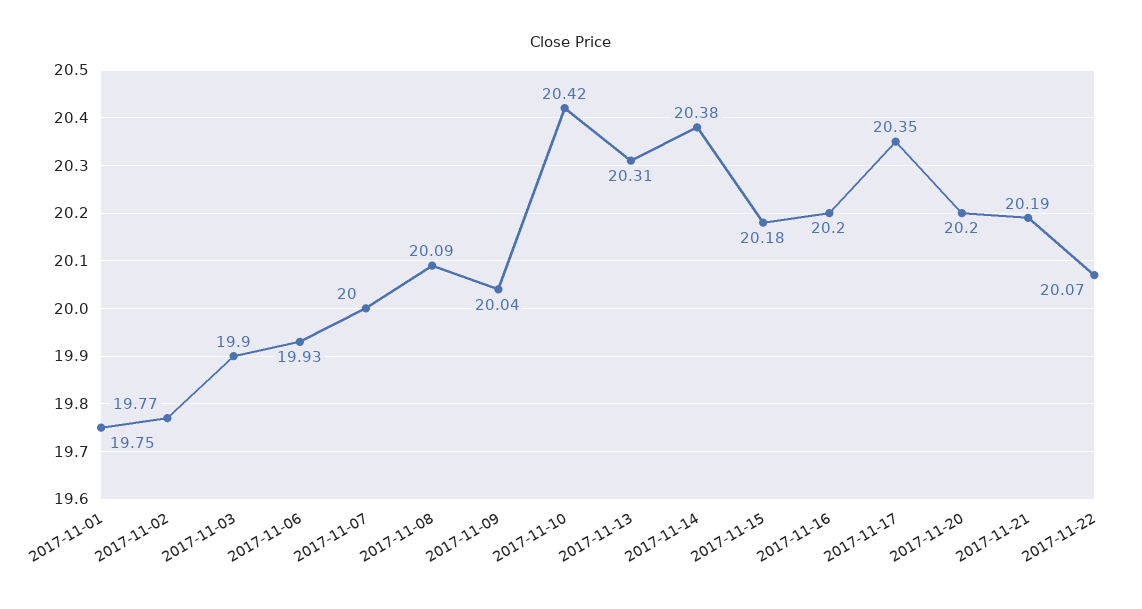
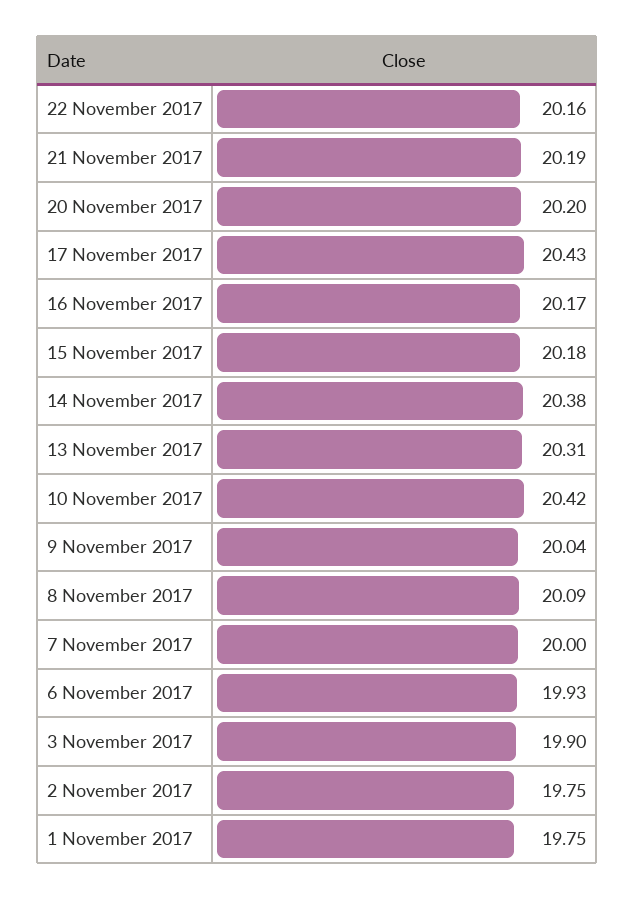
2017-11-02: 19.77 -> 19.75
2017-11-16: 20.2 -> 20.17
2017-11-17: 20.35 -> 20.43
2017-11-22: 20.07 -> 20.16

